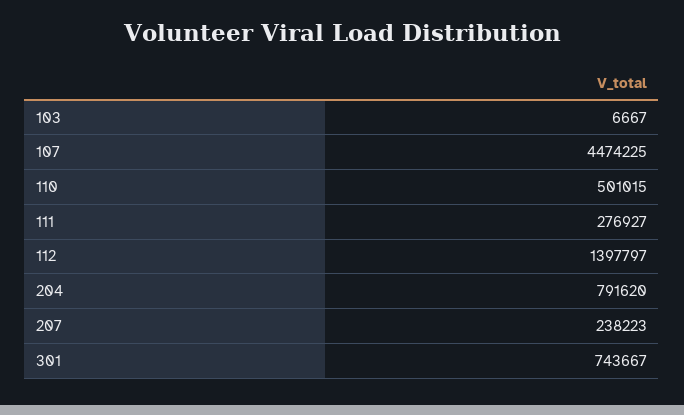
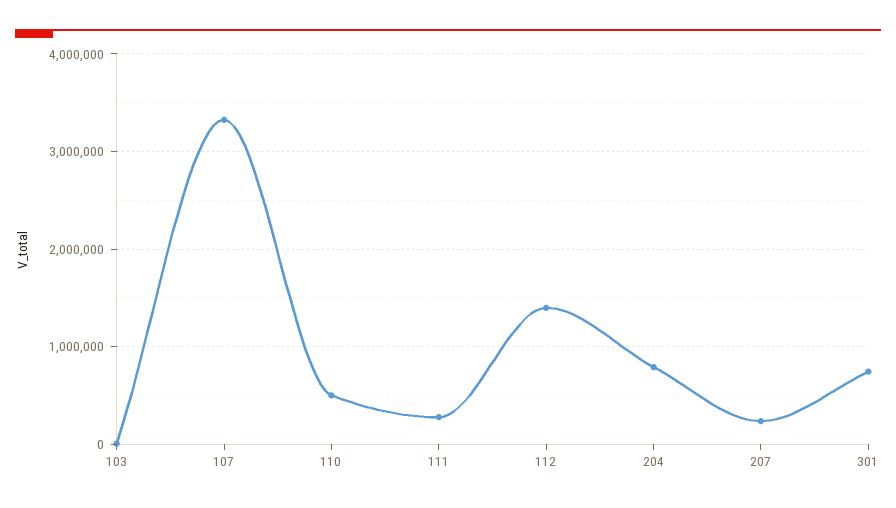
107: 4474225 -> 3300000

